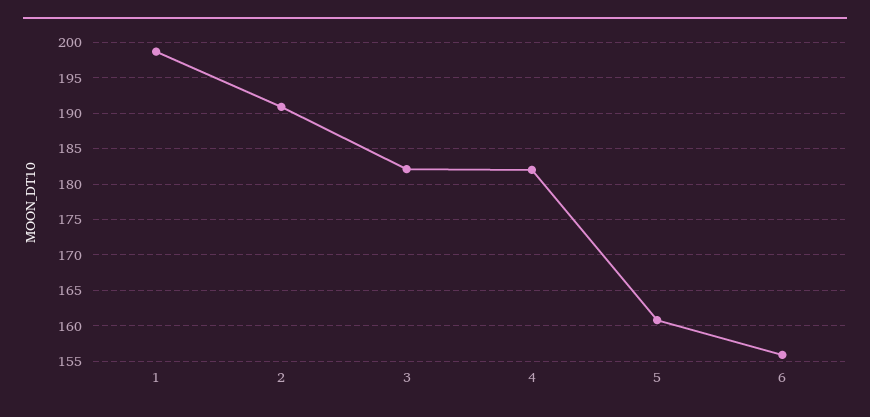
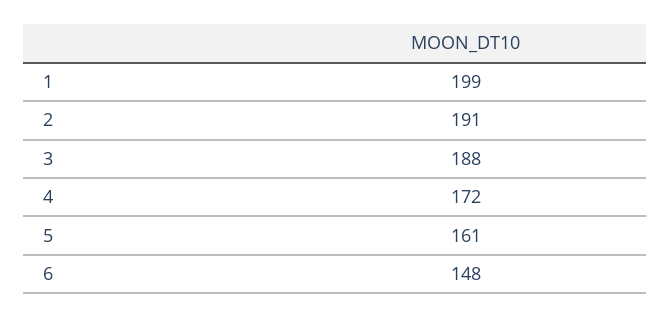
3: 182 -> 188
4: 182 -> 172
6: 156 -> 148

